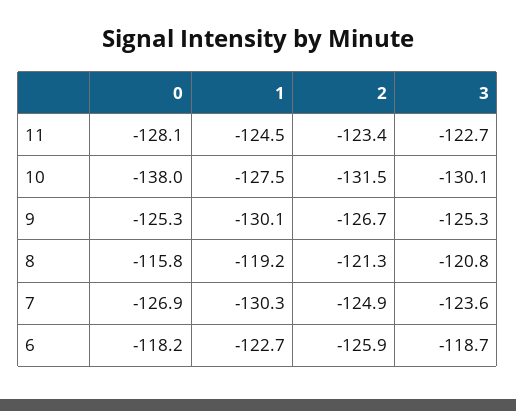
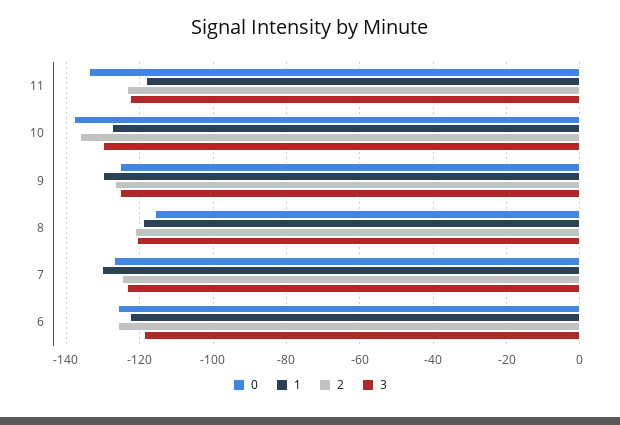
0, 11: -128.1 -> -134
1, 11: -124.5 -> -118
2, 10: -131.5 -> -136
0, 6: -118.2 -> -126

